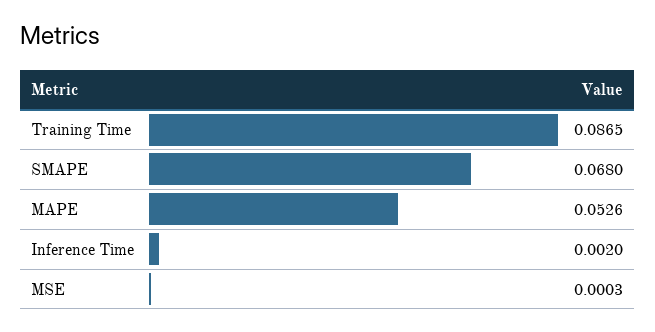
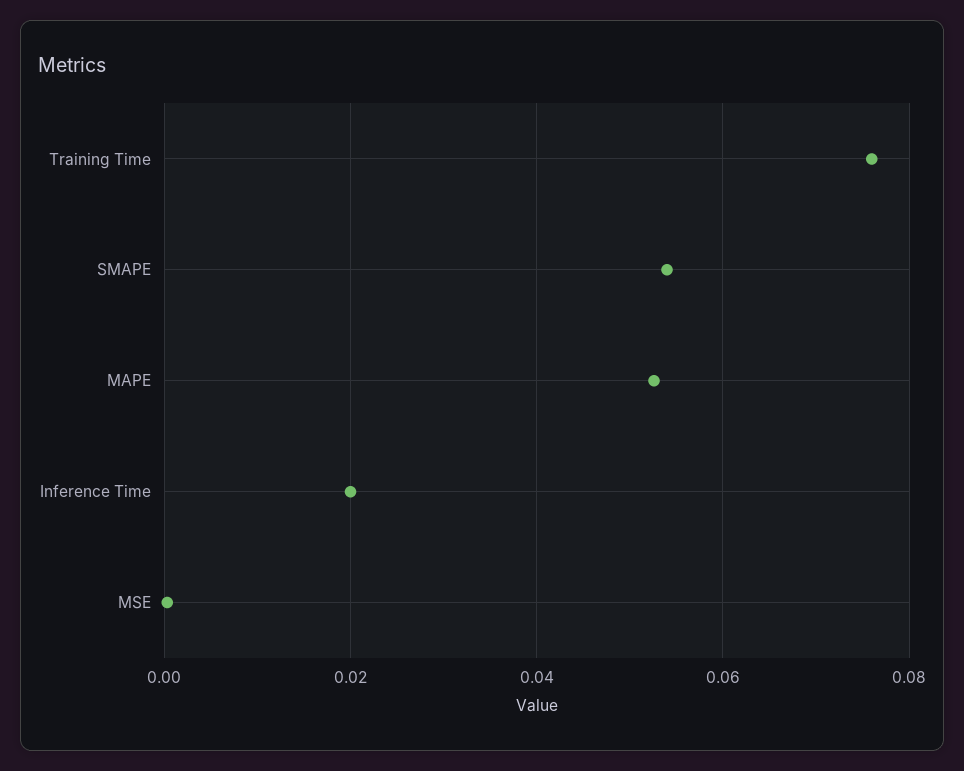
Training Time: 0.0865 -> 0.076
SMAPE: 0.068 -> 0.054
Inference Time: 0.002 -> 0.02

